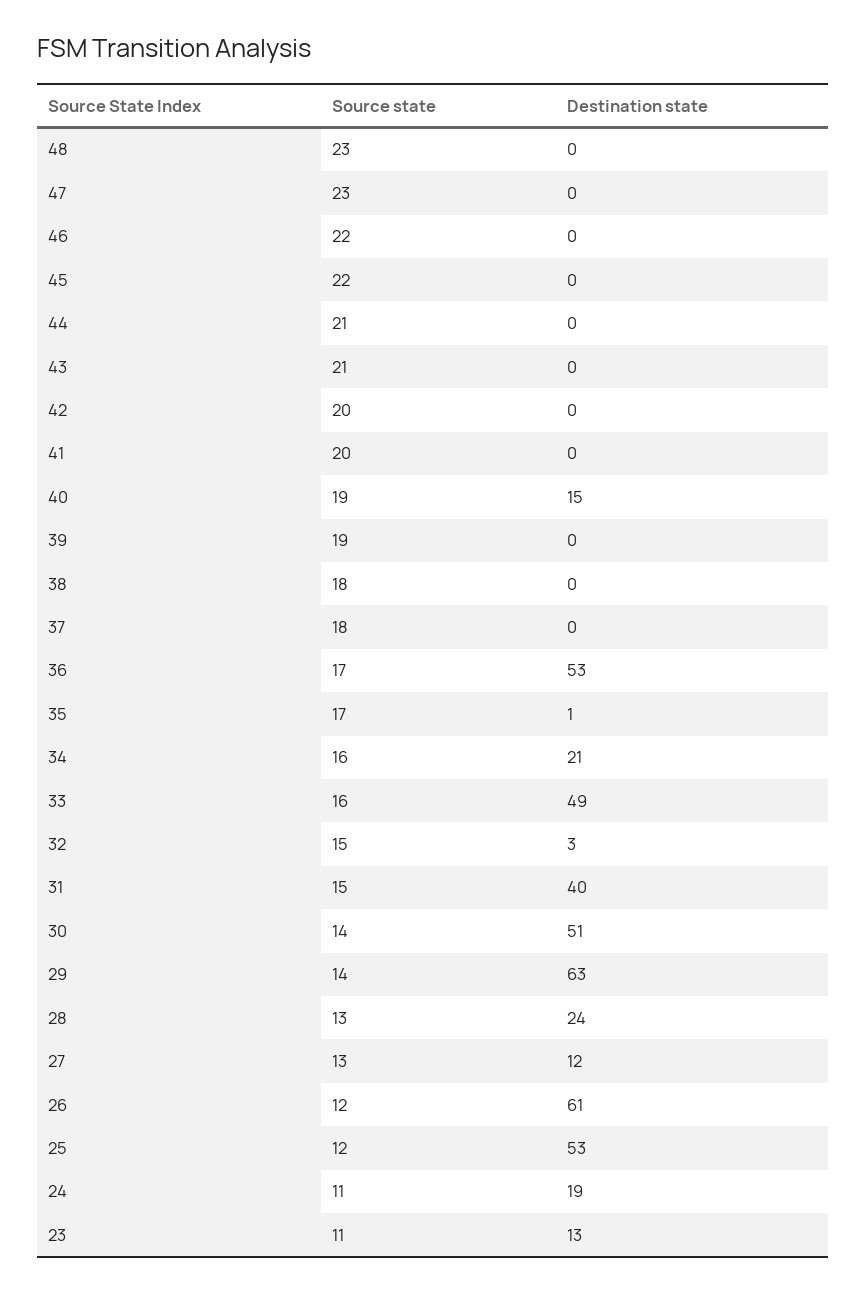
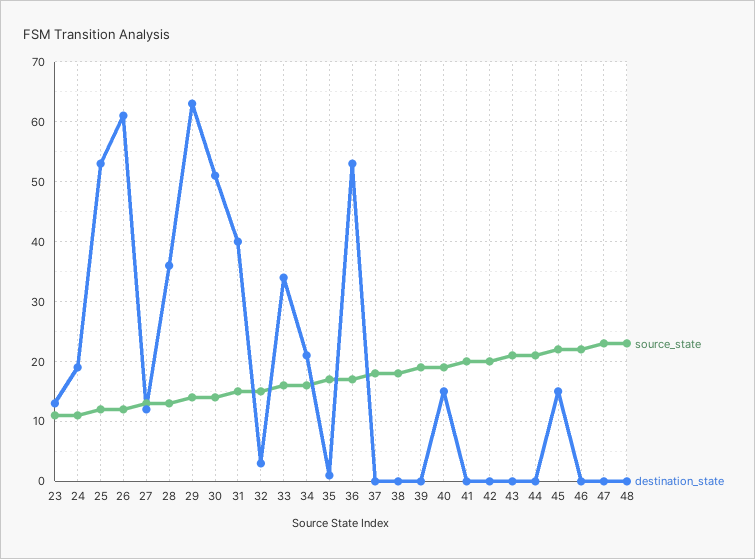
Destination state, 45: 0 -> 15
Destination state, 33: 49 -> 35
Destination state, 28: 24 -> 35

